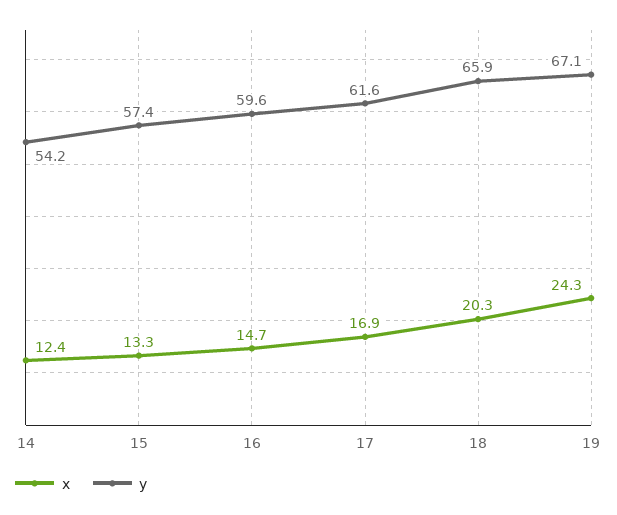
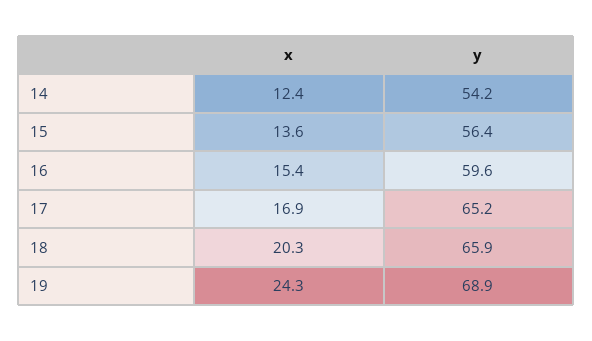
x, 15: 13.3 -> 13.6
y, 15: 57.4 -> 56.4
x, 16: 14.7 -> 15.4
y, 17: 61.6 -> 65.2
y, 19: 67.1 -> 68.9

